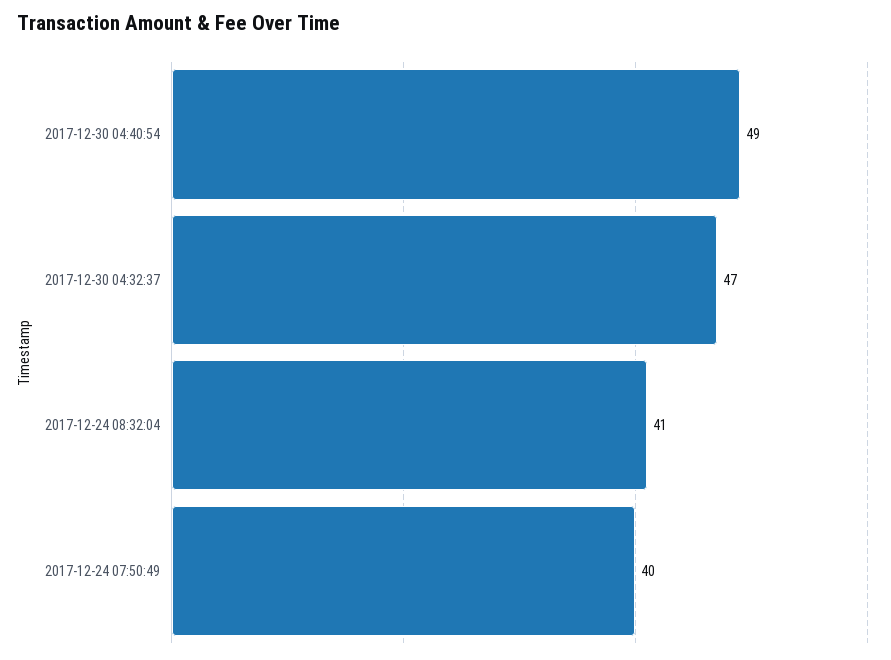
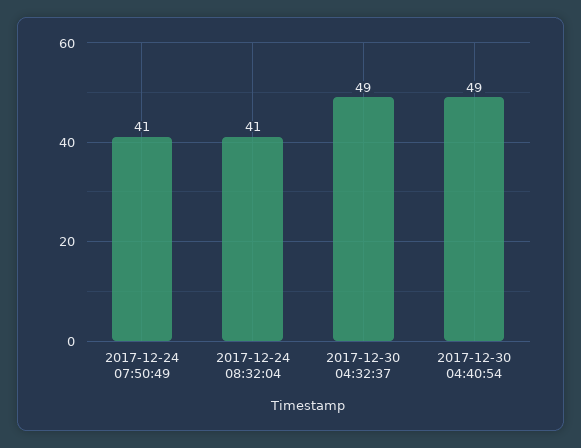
2017-12-30 04:32:37: 47 -> 49
2017-12-24 07:50:49: 40 -> 41

